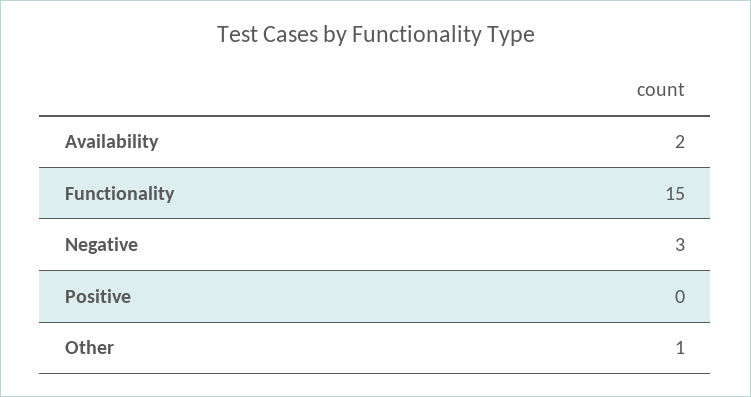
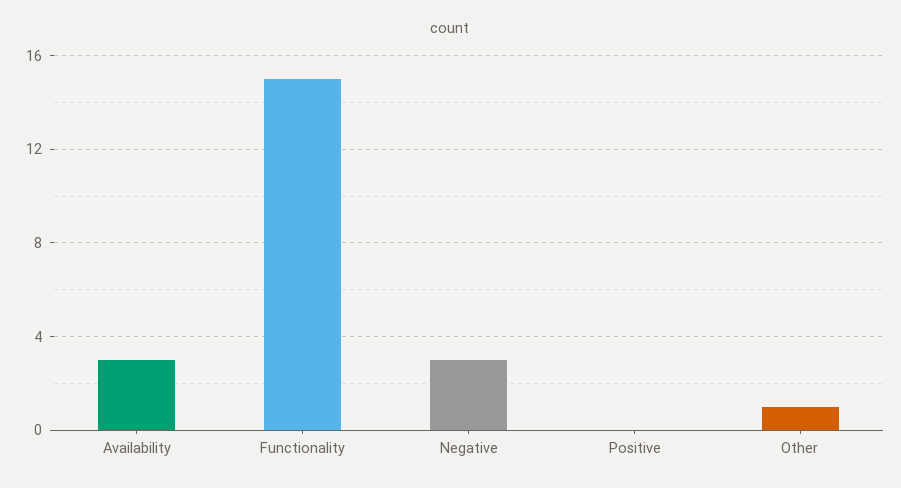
Availability: 2 -> 3

